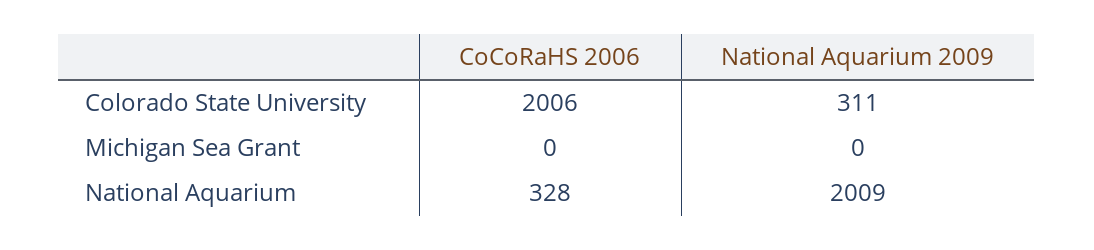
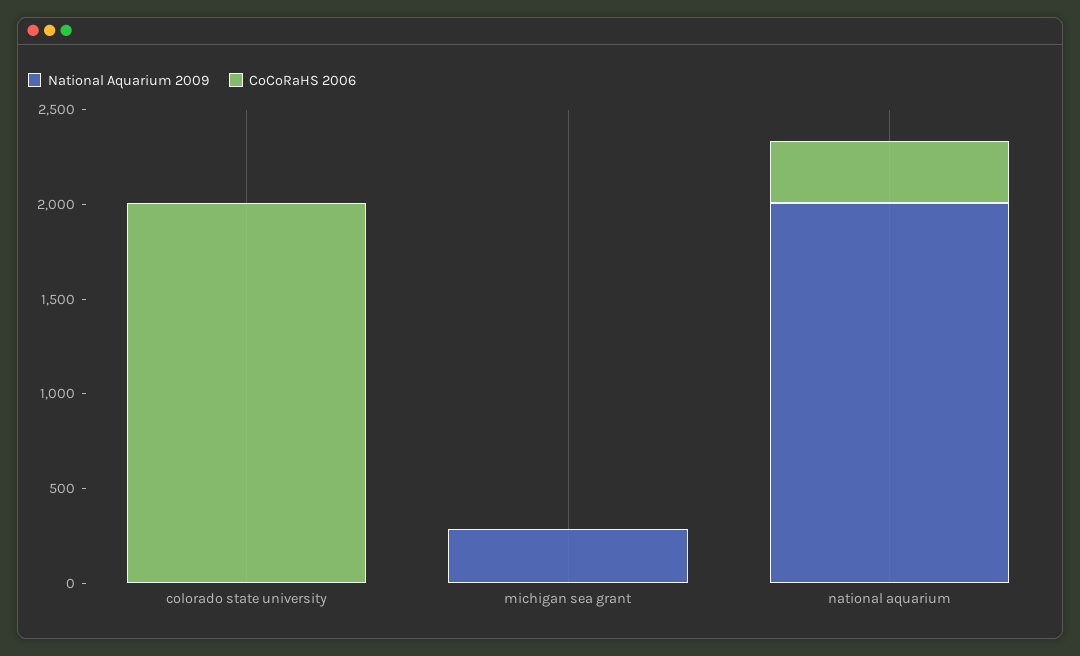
National Aquarium 2009, Colorado State University: 311 -> 0
National Aquarium 2009, Michigan Sea Grant: 0 -> 300

